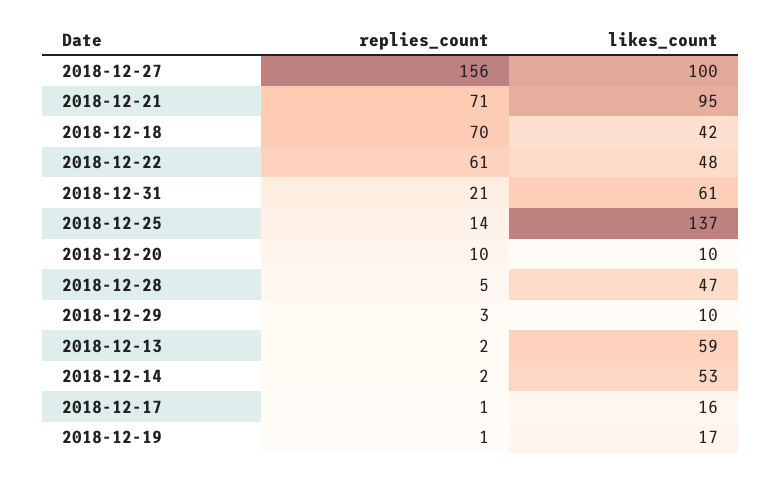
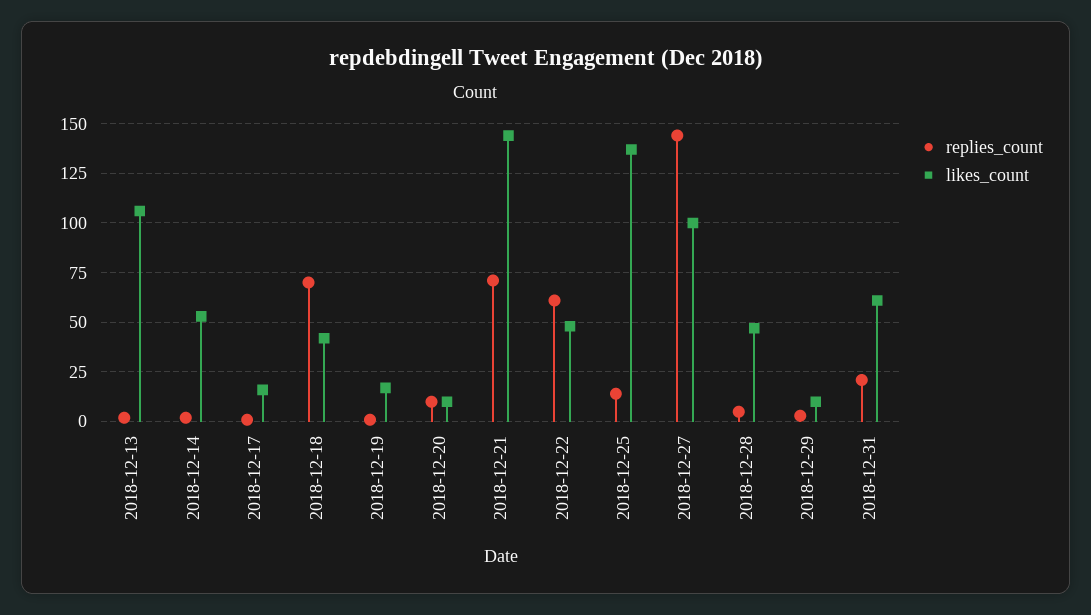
replies_count, 2018-12-27: 156 -> 145
likes_count, 2018-12-21: 95 -> 145
likes_count, 2018-12-13: 59 -> 105

